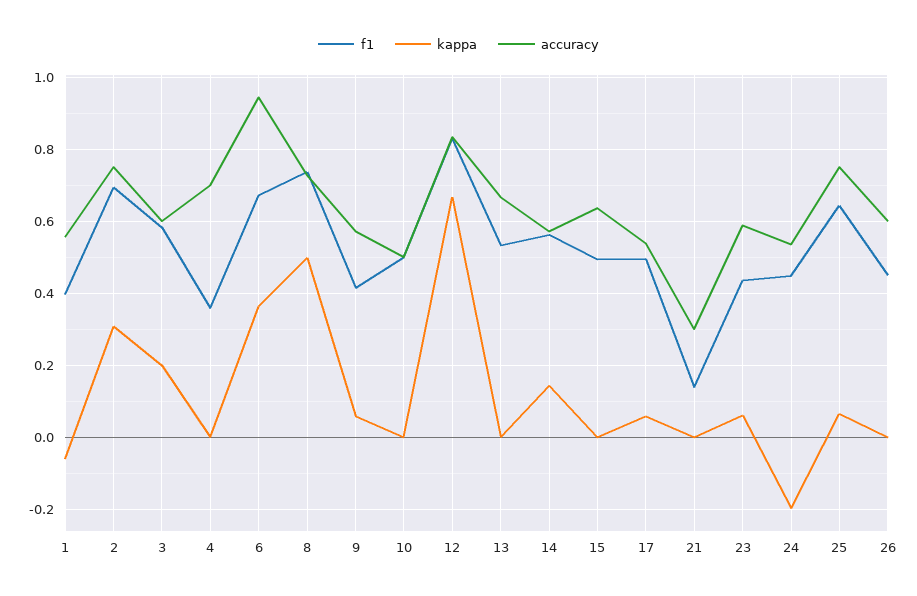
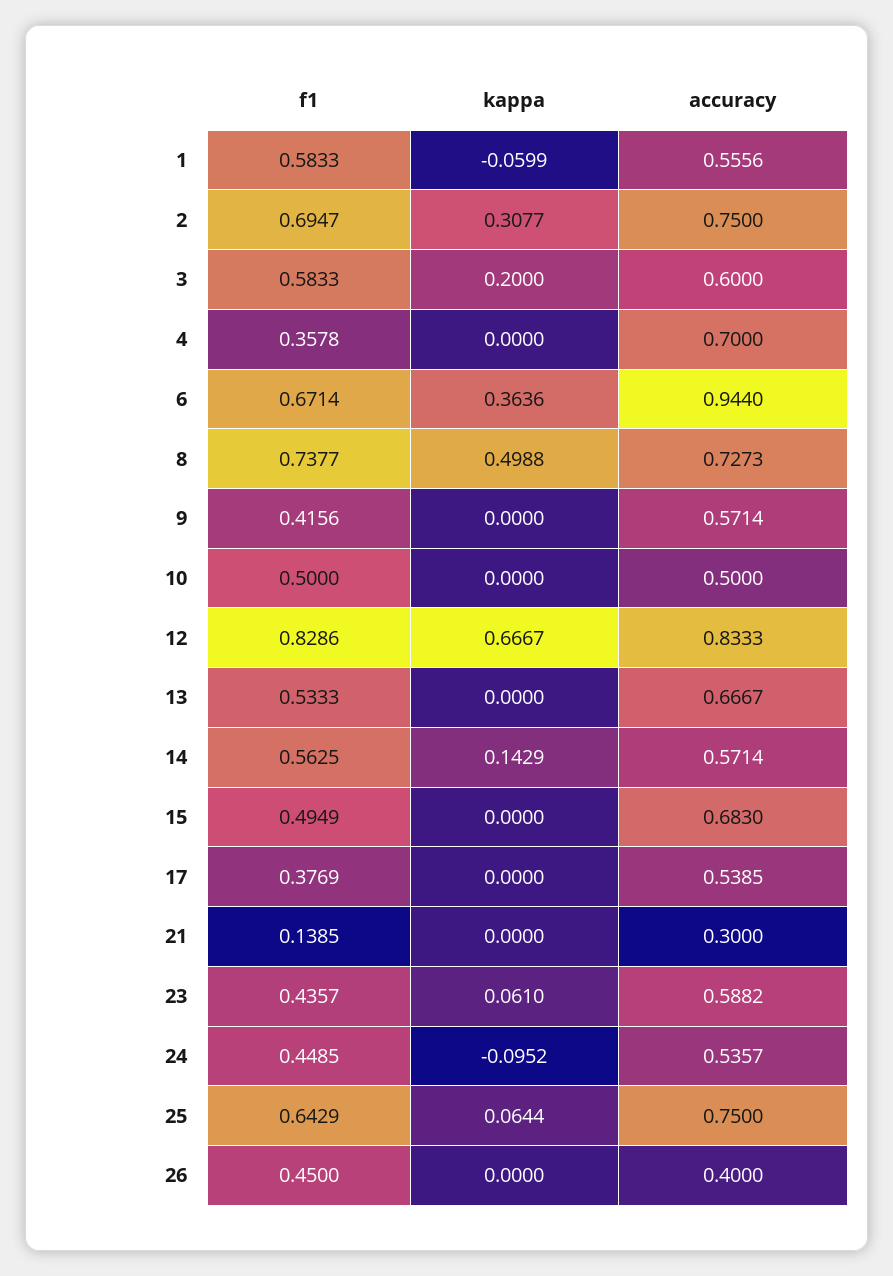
f1, 1: 0.4 -> 0.5833
kappa, 9: 0.06 -> 0
accuracy, 15: 0.64 -> 0.683
f1, 17: 0.5 -> 0.3769
kappa, 17: 0.06 -> 0
kappa, 24: -0.2 -> -0.0952
accuracy, 26: 0.6 -> 0.4

